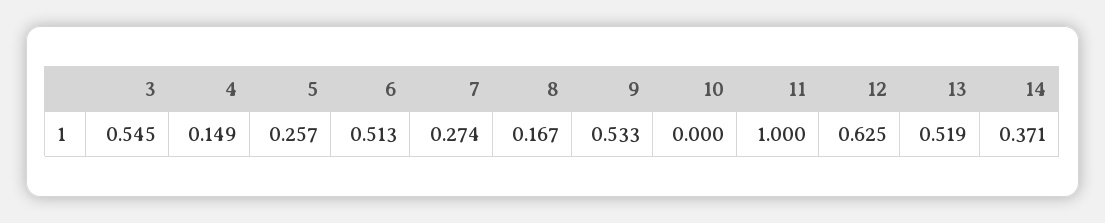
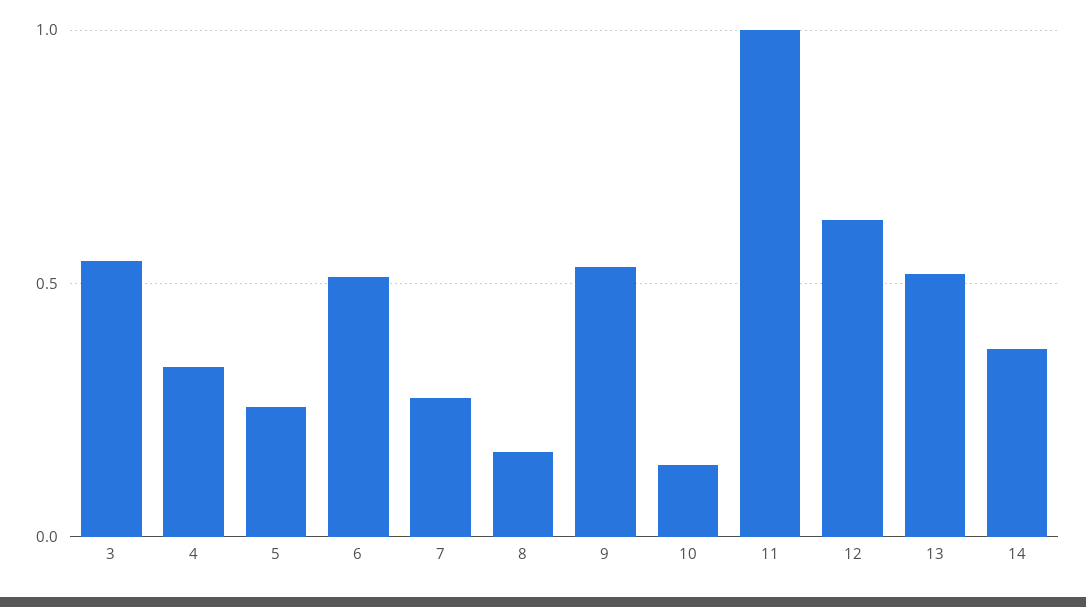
4: 0.149 -> 0.35
10: 0 -> 0.15

